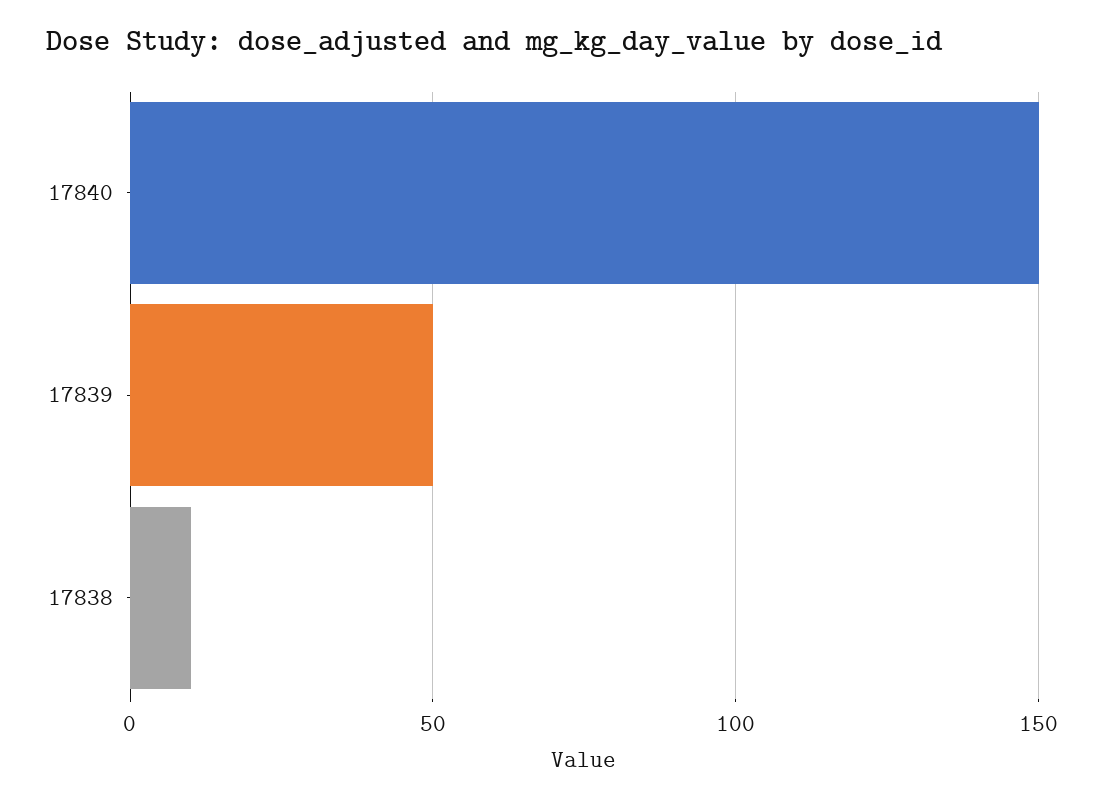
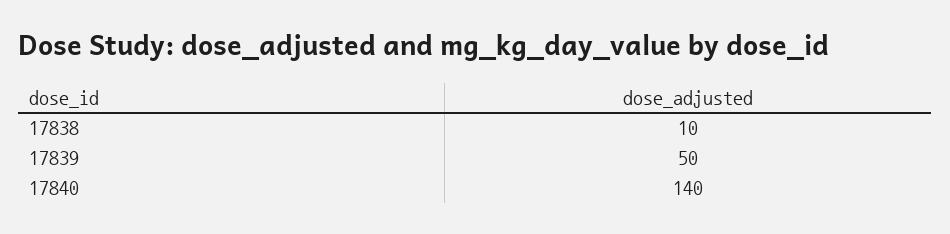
17840: 150 -> 140

